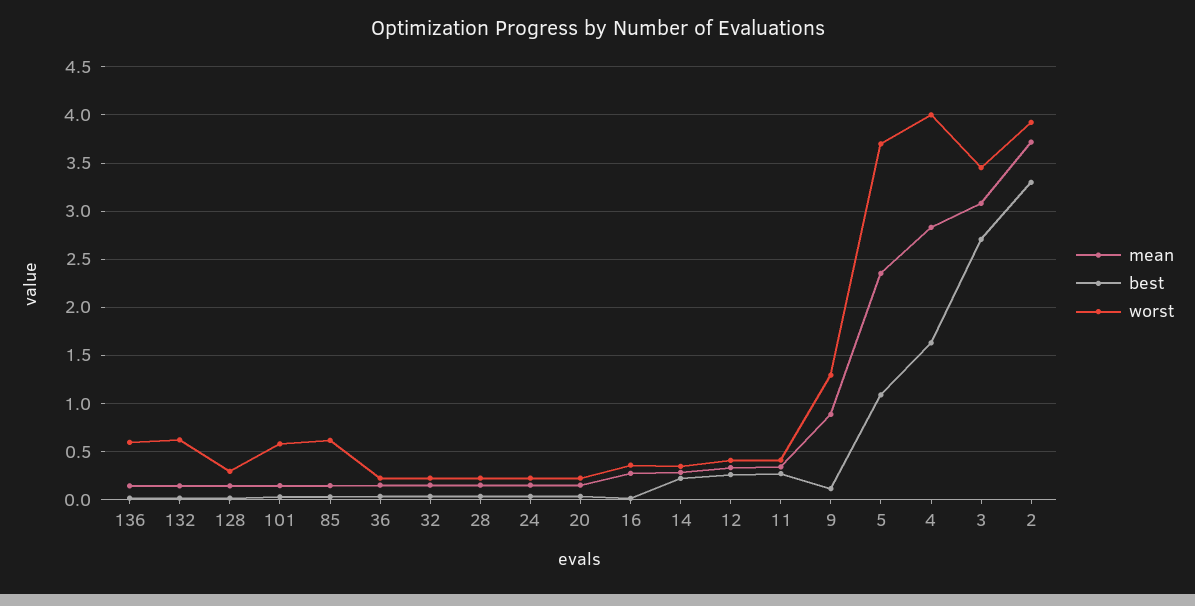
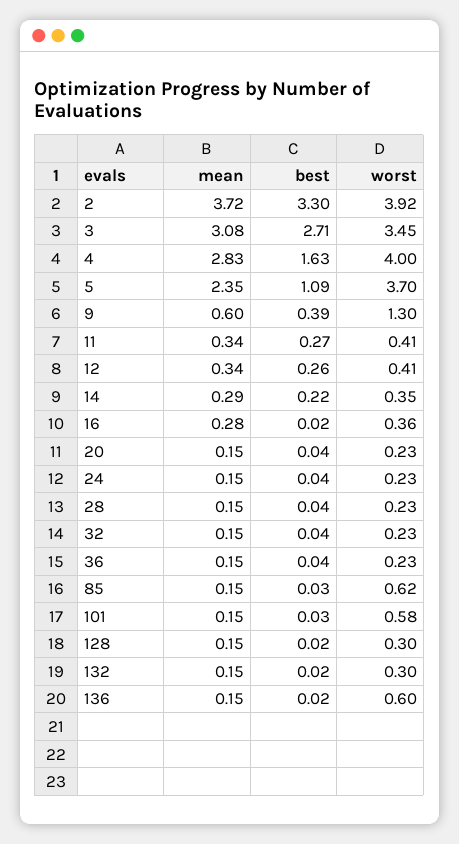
worst, 132: 0.6 -> 0.3
mean, 9: 0.9 -> 0.6
best, 9: 0.1 -> 0.39

